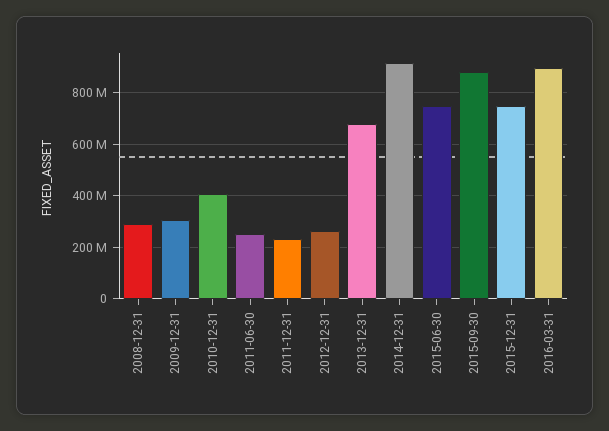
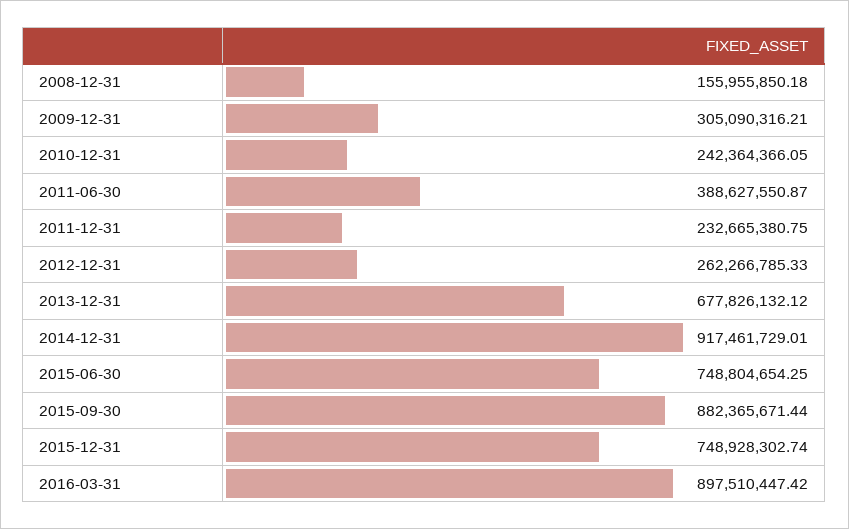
2008-12-31: 300000000 -> 155955850.18
2010-12-31: 400000000 -> 242364366.05
2011-06-30: 250000000 -> 388627550.87

